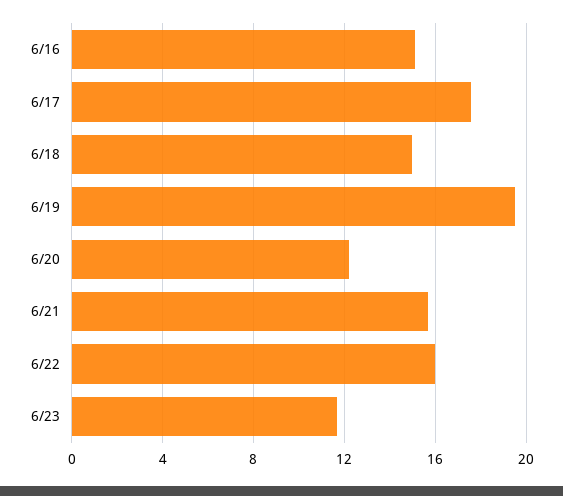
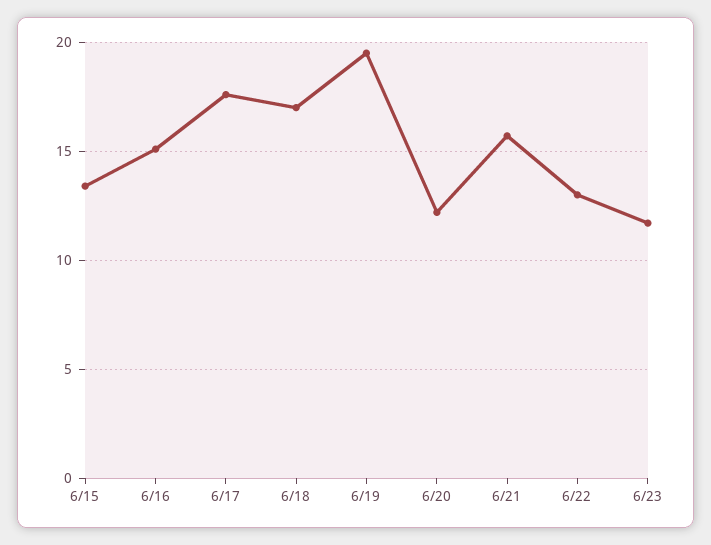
6/18: 15 -> 17
6/22: 16 -> 13
6/15: none -> 13.5

